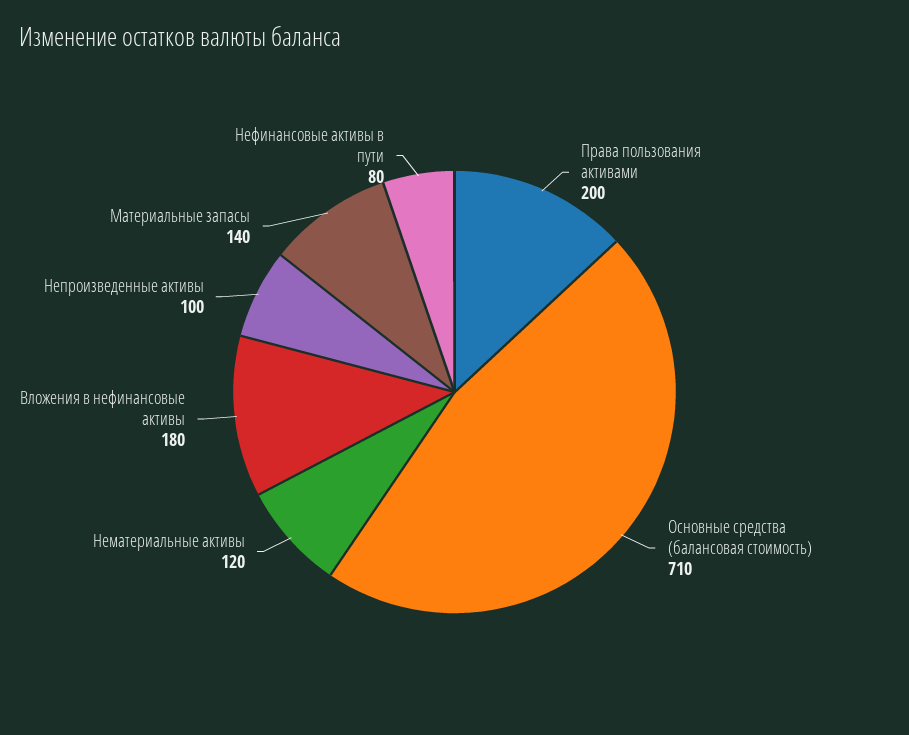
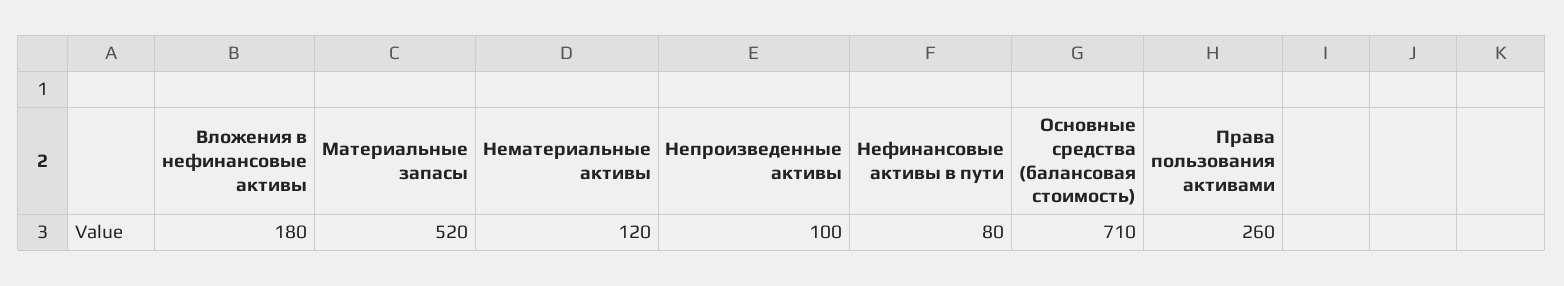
Права пользования активами: 200 -> 260
Материальные запасы: 140 -> 520

